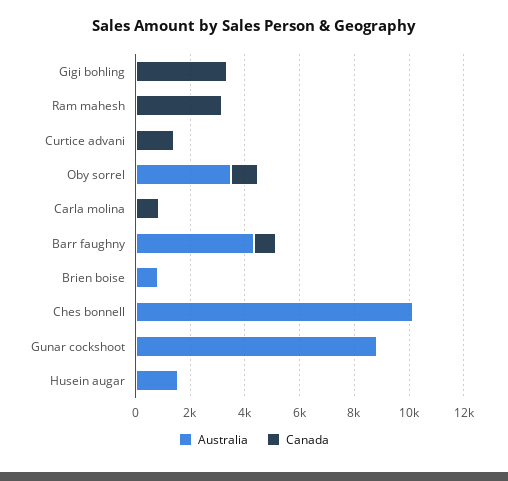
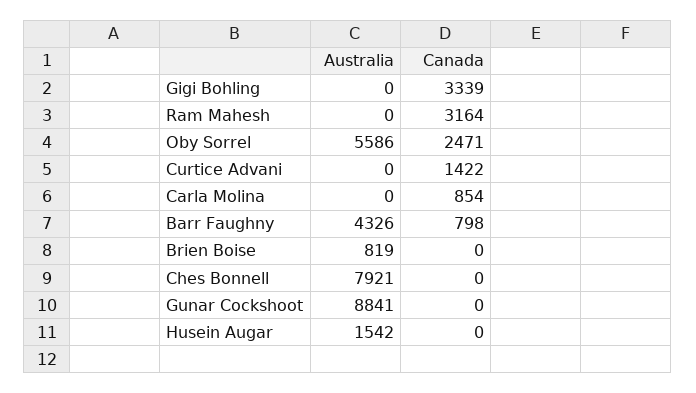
Australia, Oby sorrel: 3500 -> 5586
Canada, Oby sorrel: 1000 -> 2471
Australia, Ches bonnell: 10000 -> 7921

